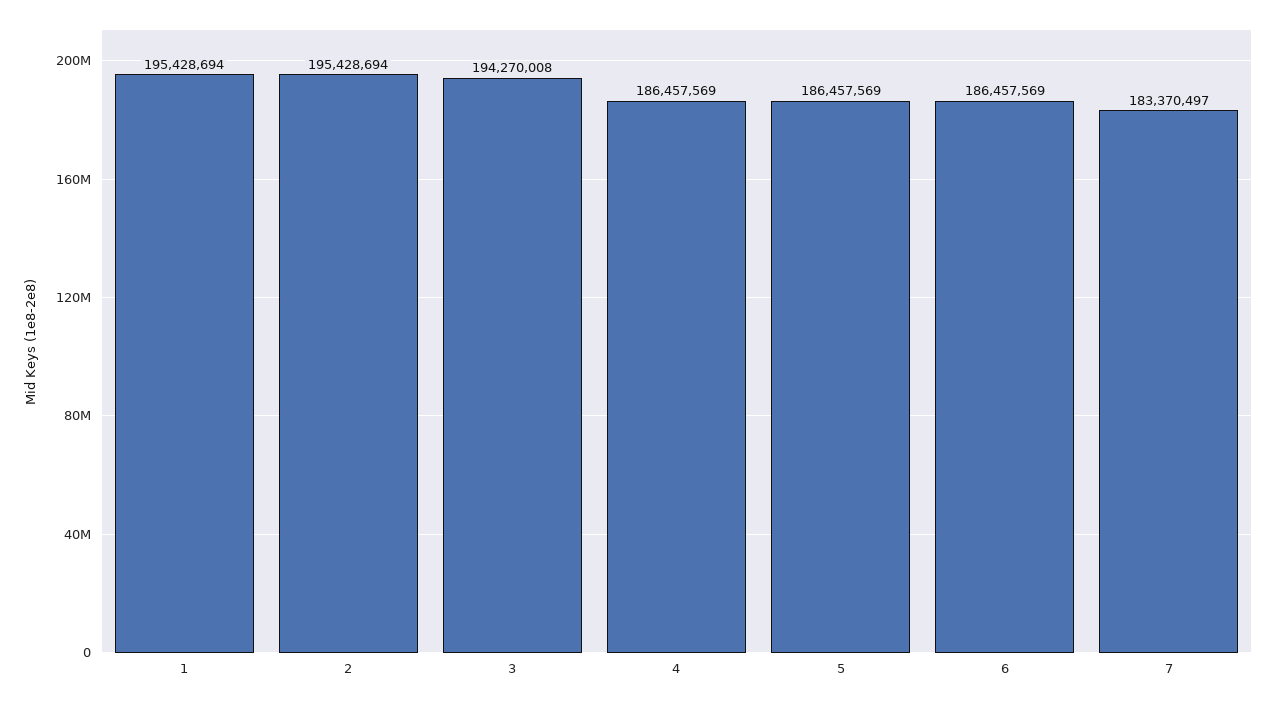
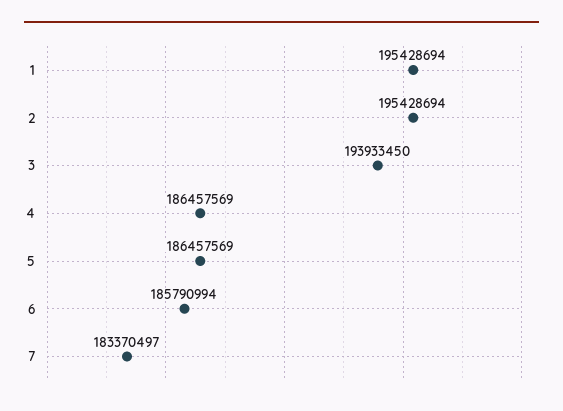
3: 194270008 -> 193933450
6: 186457569 -> 185790994

